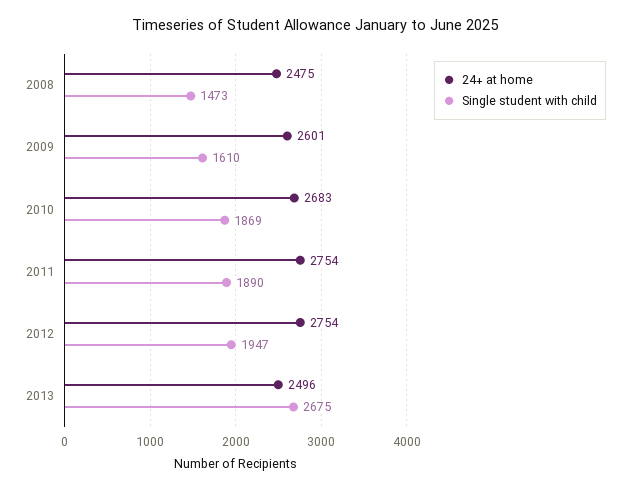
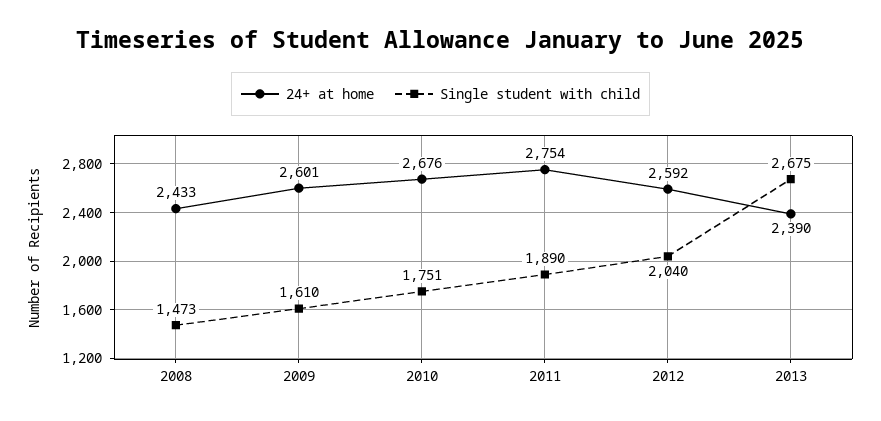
24+ at home, 2008: 2475 -> 2433
24+ at home, 2010: 2683 -> 2676
Single student with child, 2010: 1869 -> 1751
24+ at home, 2012: 2754 -> 2592
Single student with child, 2012: 1947 -> 2040
24+ at home, 2013: 2496 -> 2390

